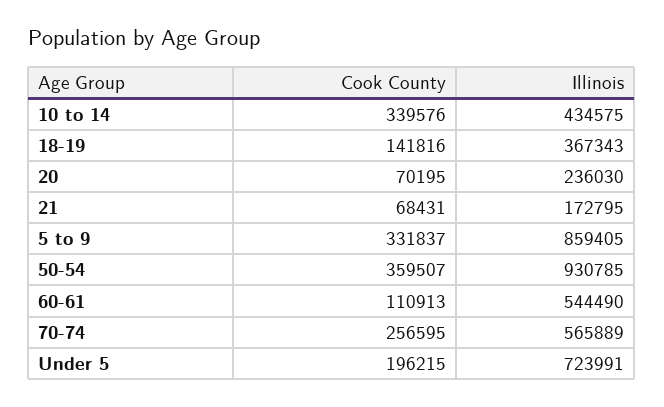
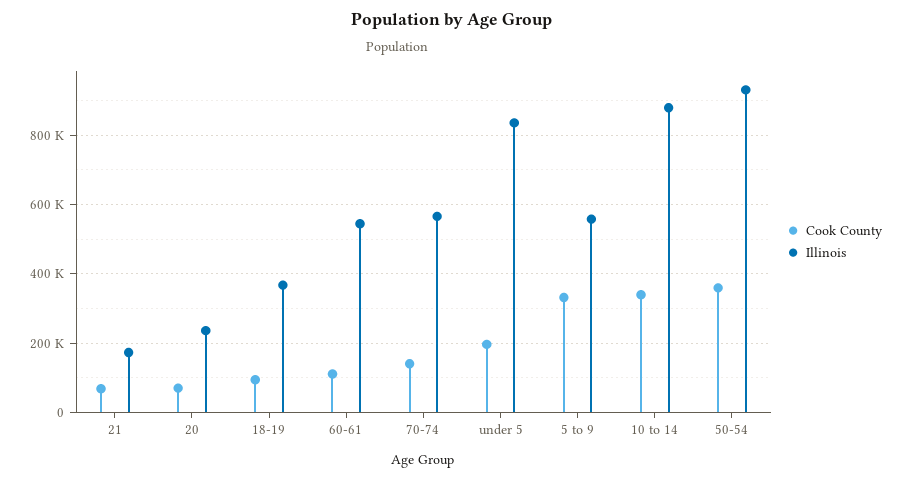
Illinois, 10 to 14: 434575 -> 880000
Cook County, 18-19: 141816 -> 100000
Illinois, 5 to 9: 859405 -> 560000
Cook County, 70-74: 256595 -> 140000
Illinois, Under 5: 723991 -> 840000

